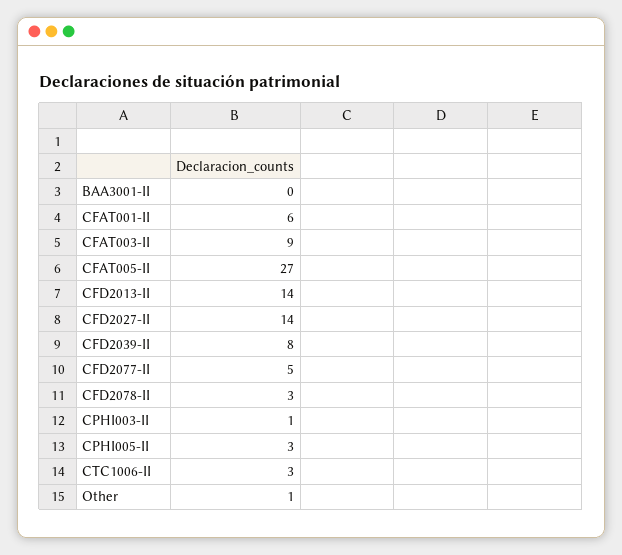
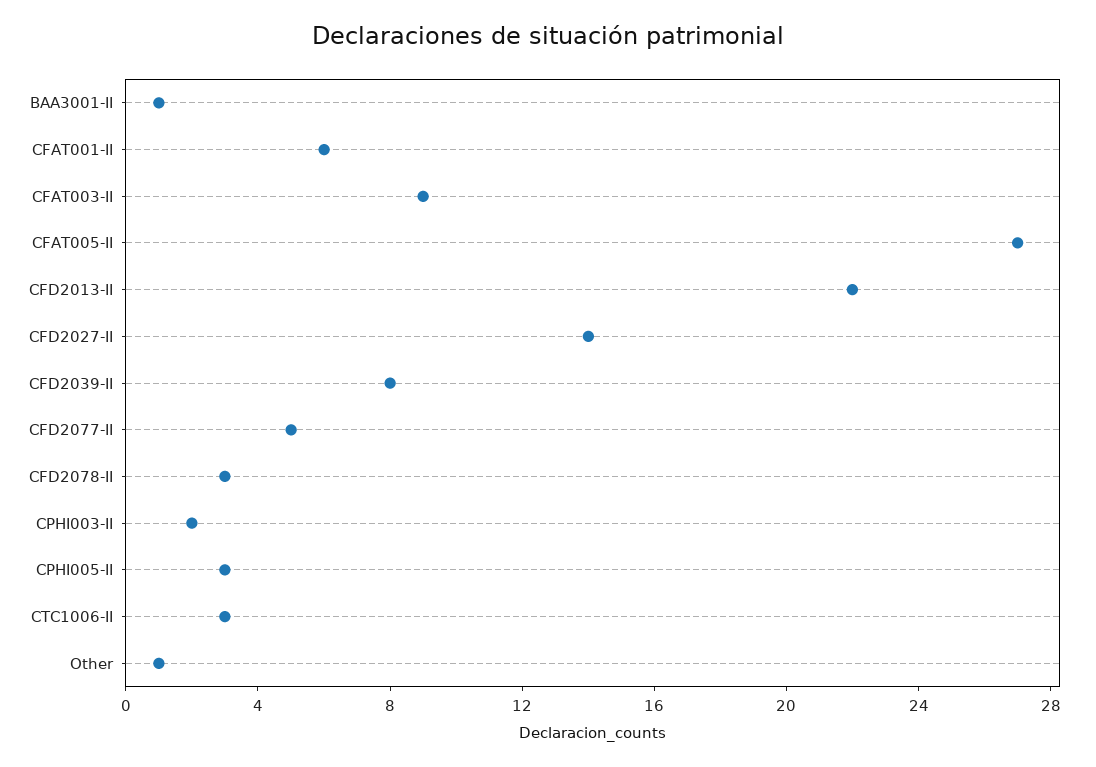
BAA3001-II: 0 -> 1
CFD2013-II: 14 -> 22
CPHI003-II: 1 -> 2

